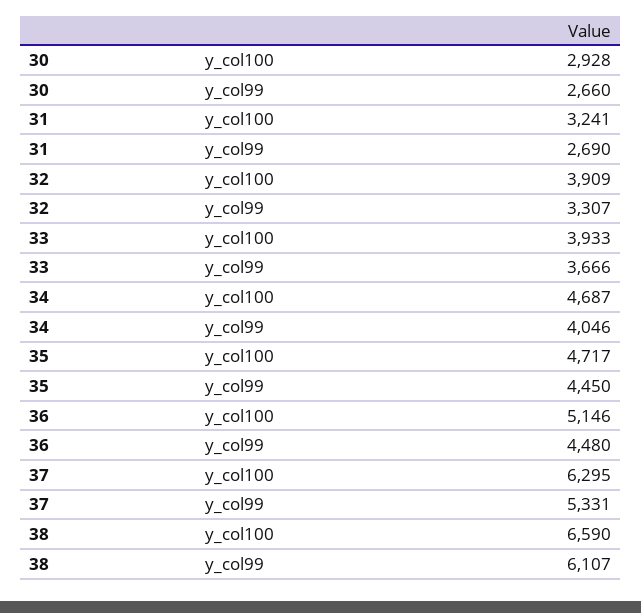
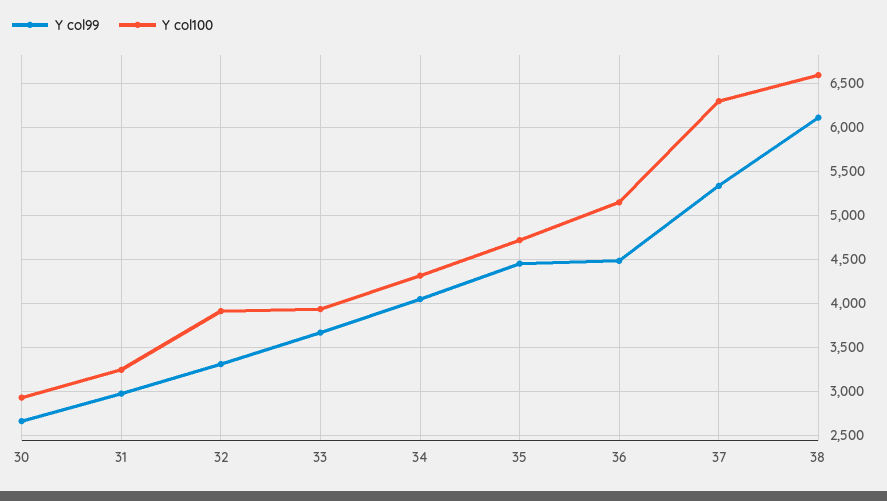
y_col99, 31: 2690 -> 3000
y_col100, 34: 4687 -> 4300

